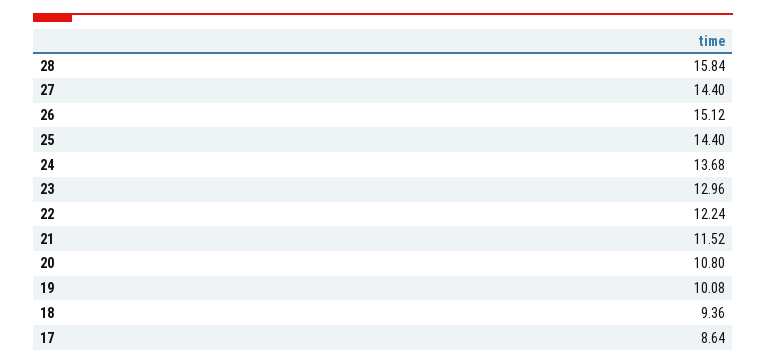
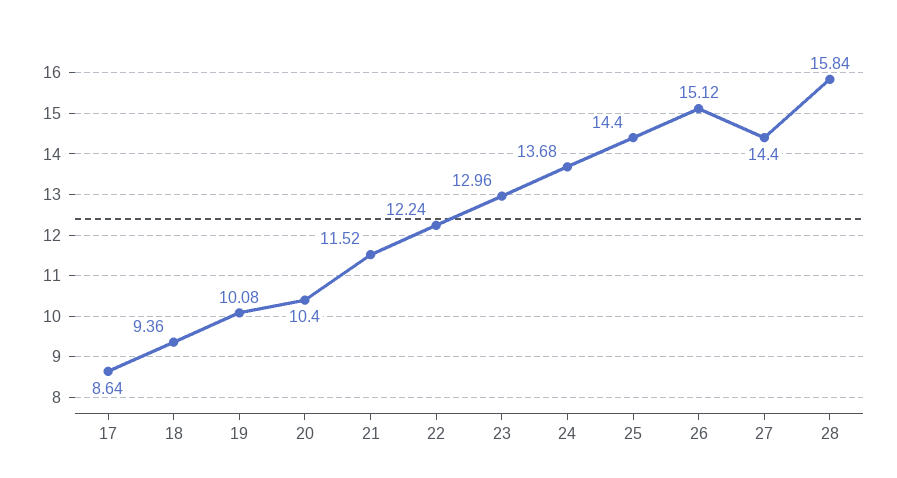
20: 10.8 -> 10.4

